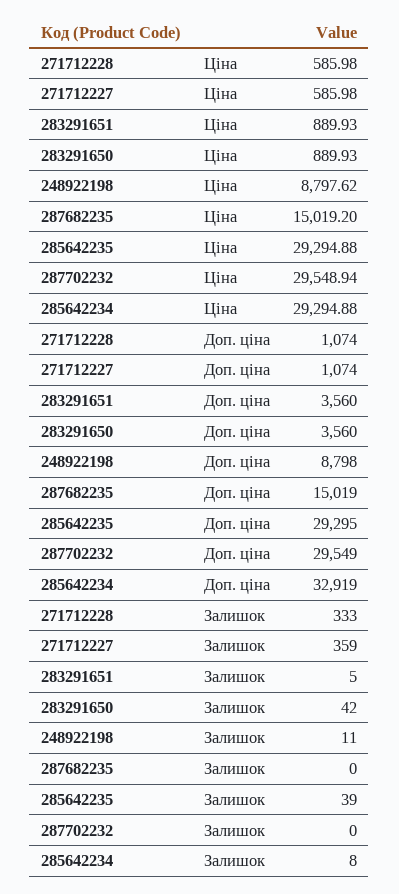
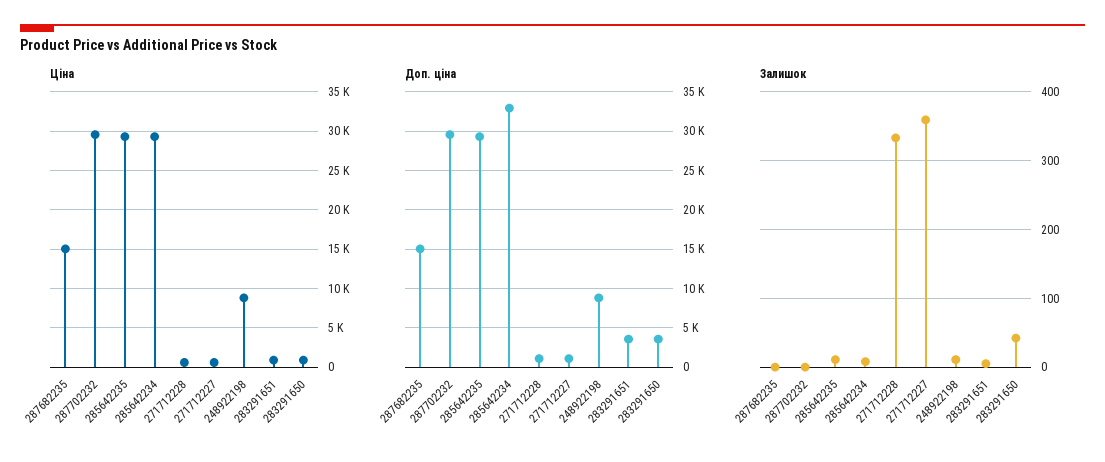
Залишок, 285642235: 39 -> 10

